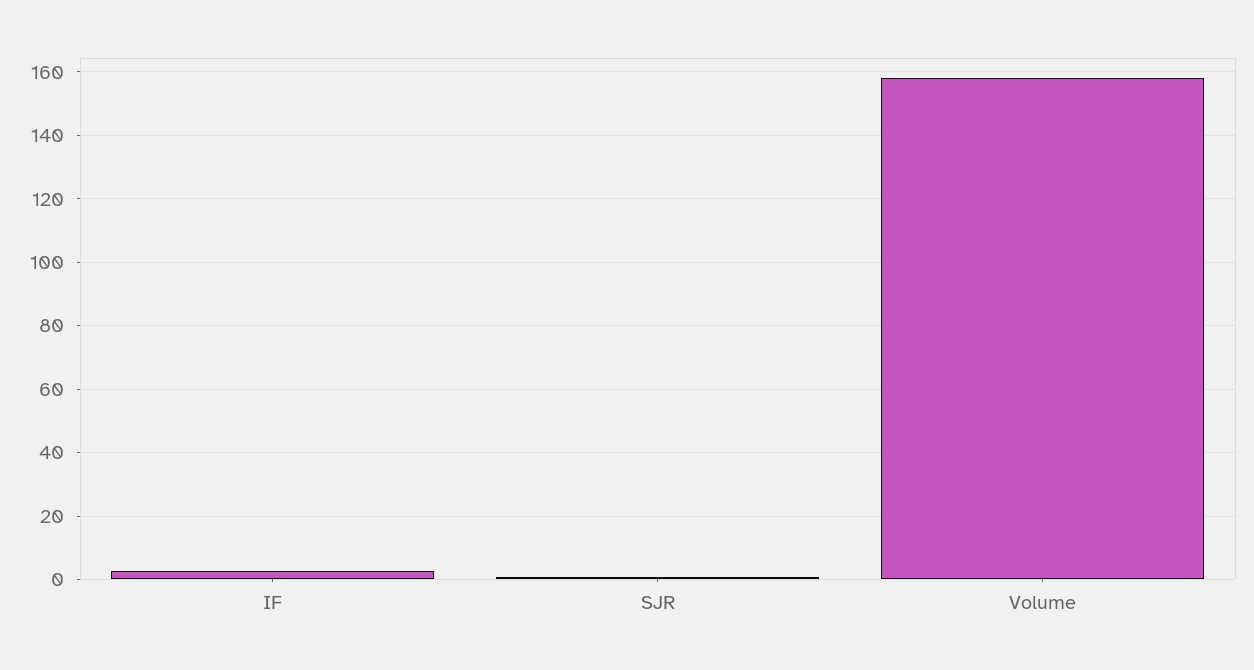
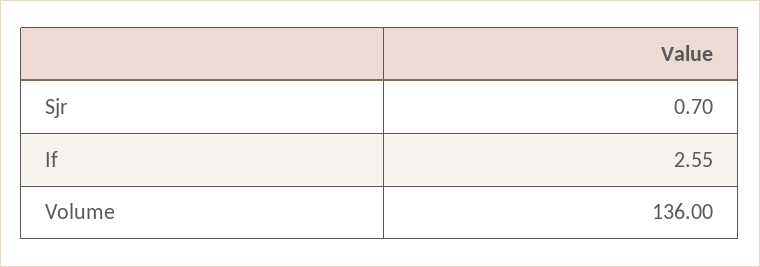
Volume: 158 -> 136

